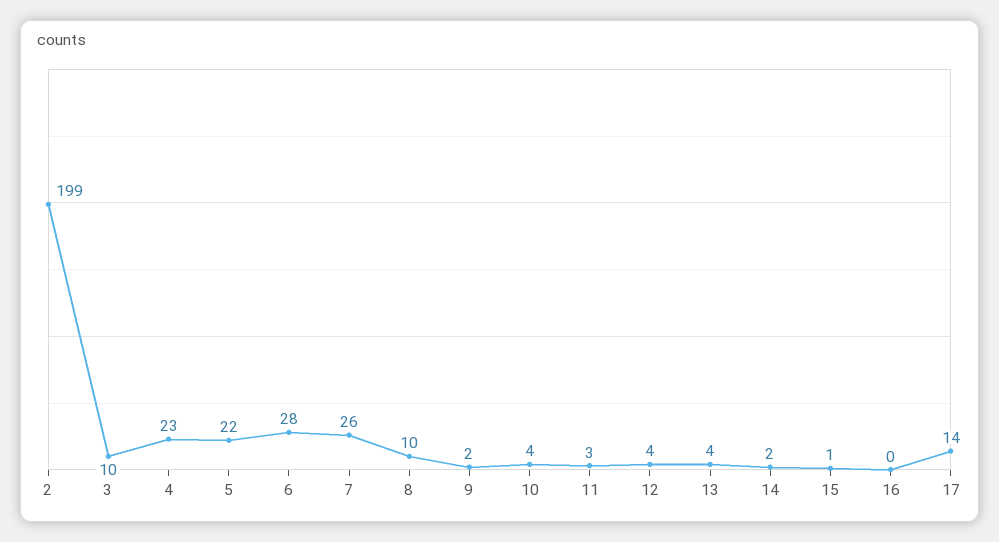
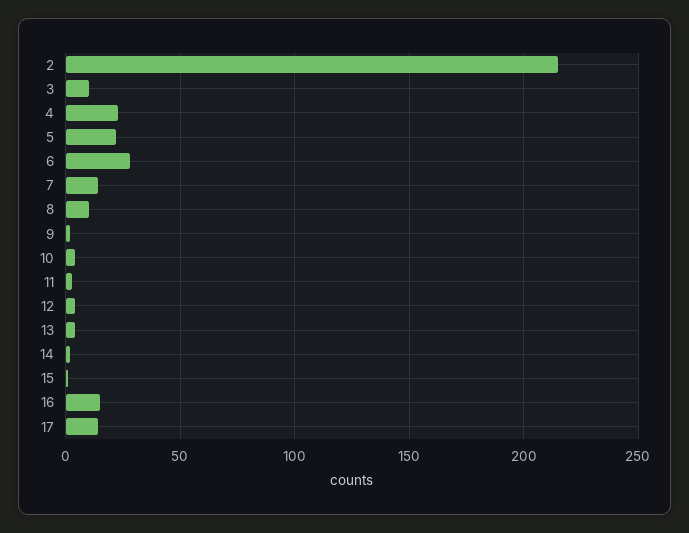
2: 199 -> 215
7: 26 -> 15
16: 0 -> 15

